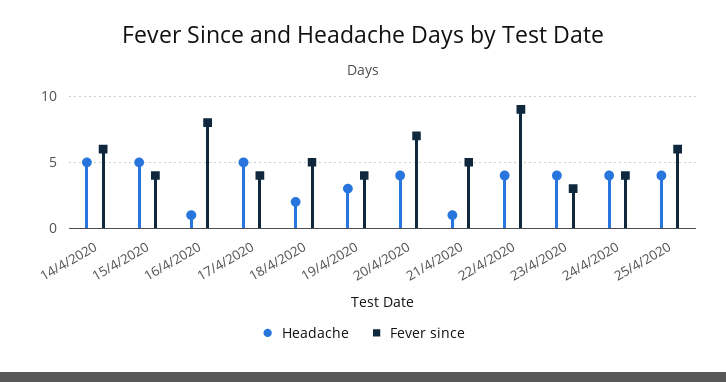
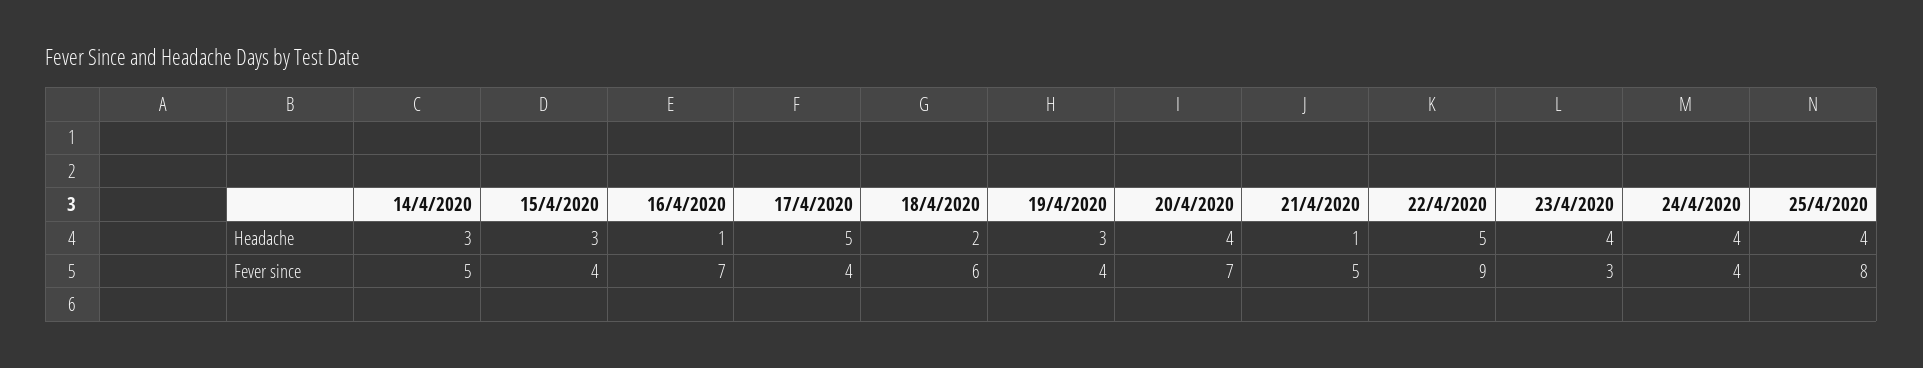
Headache, 14/4/2020: 5 -> 3
Fever since, 14/4/2020: 6 -> 5
Headache, 15/4/2020: 5 -> 3
Fever since, 16/4/2020: 8 -> 7
Fever since, 18/4/2020: 5 -> 6
Headache, 22/4/2020: 4 -> 5
Fever since, 25/4/2020: 6 -> 8

